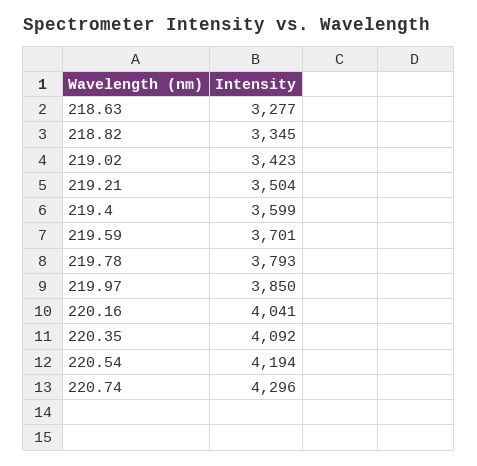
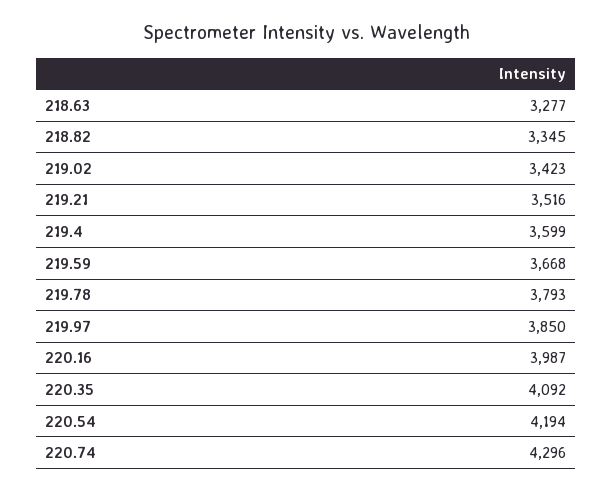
219.21: 3504 -> 3516
219.59: 3701 -> 3668
220.16: 4041 -> 3987

